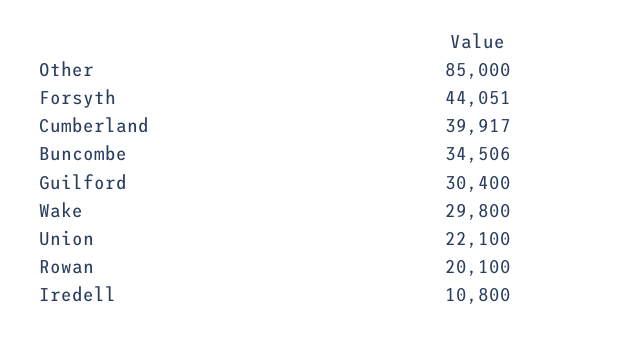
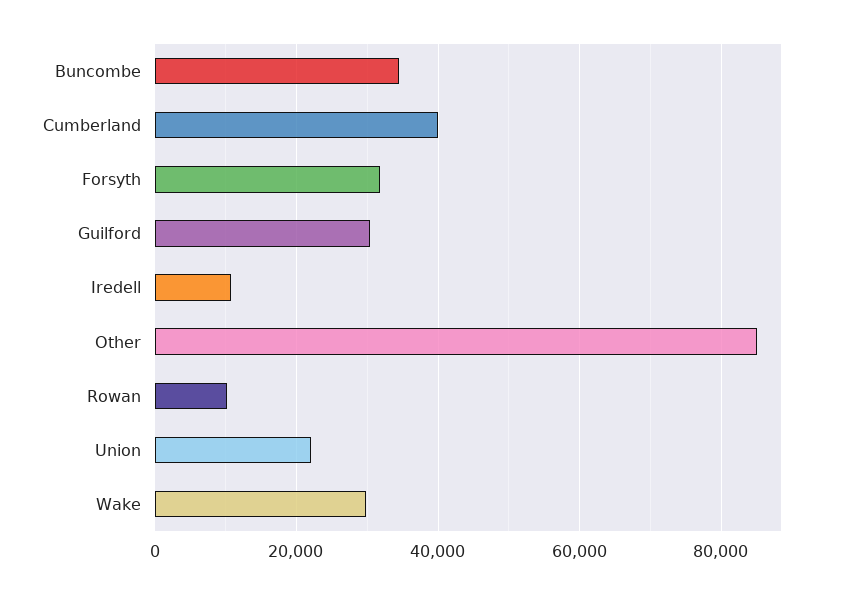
Forsyth: 44051 -> 32000
Rowan: 20100 -> 10000

